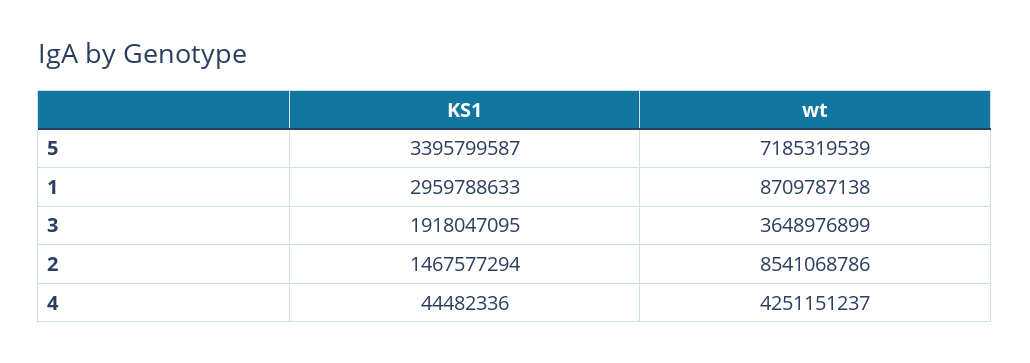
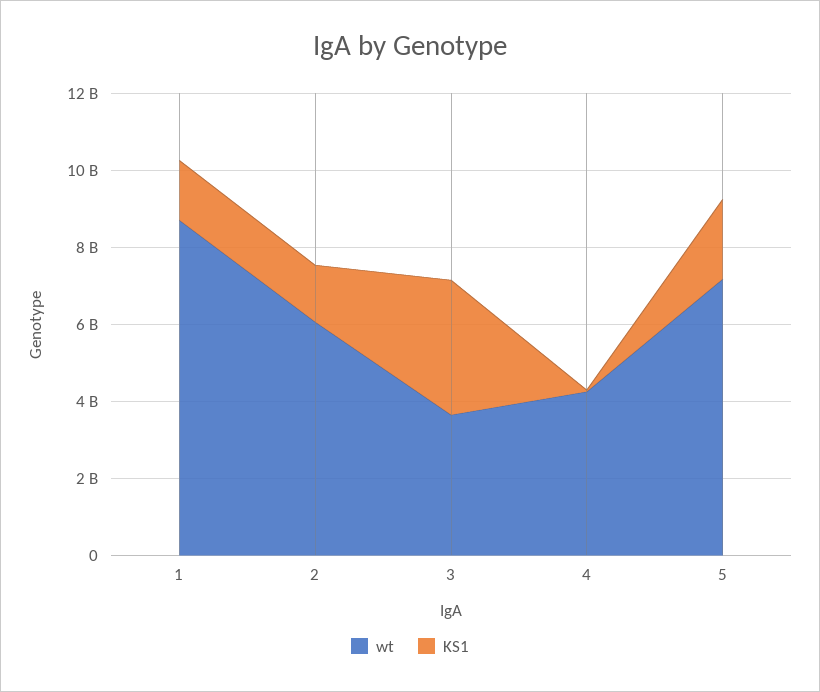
KS1, 5: 3395799587 -> 2000000000
KS1, 1: 2959788633 -> 1500000000
KS1, 3: 1918047095 -> 3500000000
wt, 2: 8541068786 -> 6000000000

